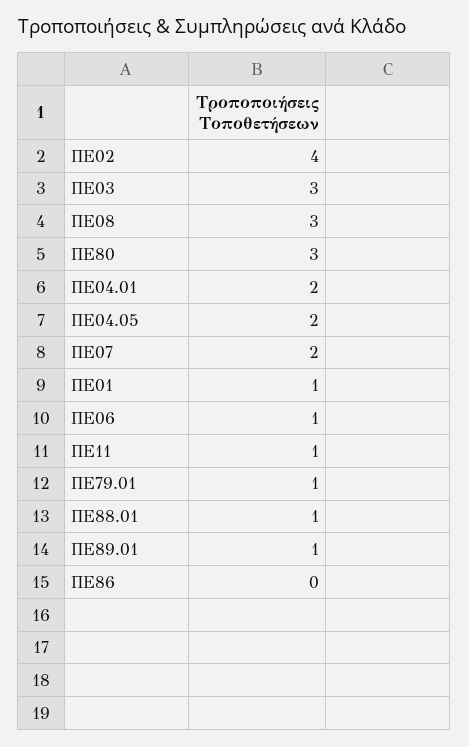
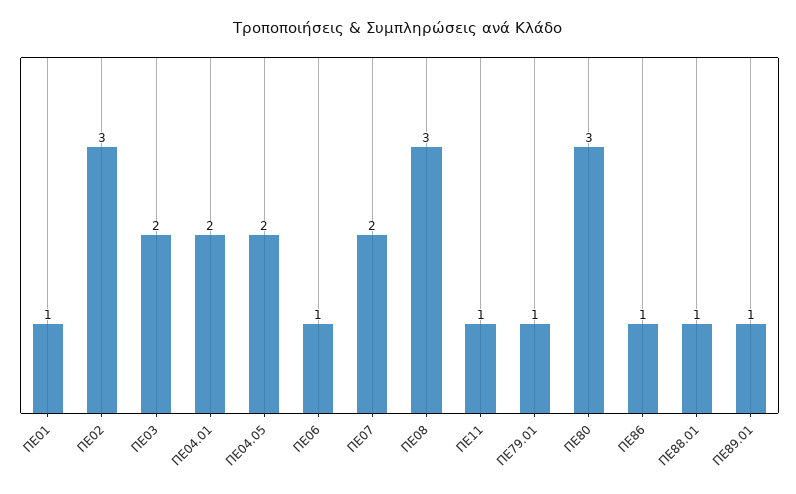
ΠΕ02: 4 -> 3
ΠΕ03: 3 -> 2
ΠΕ86: 0 -> 1

